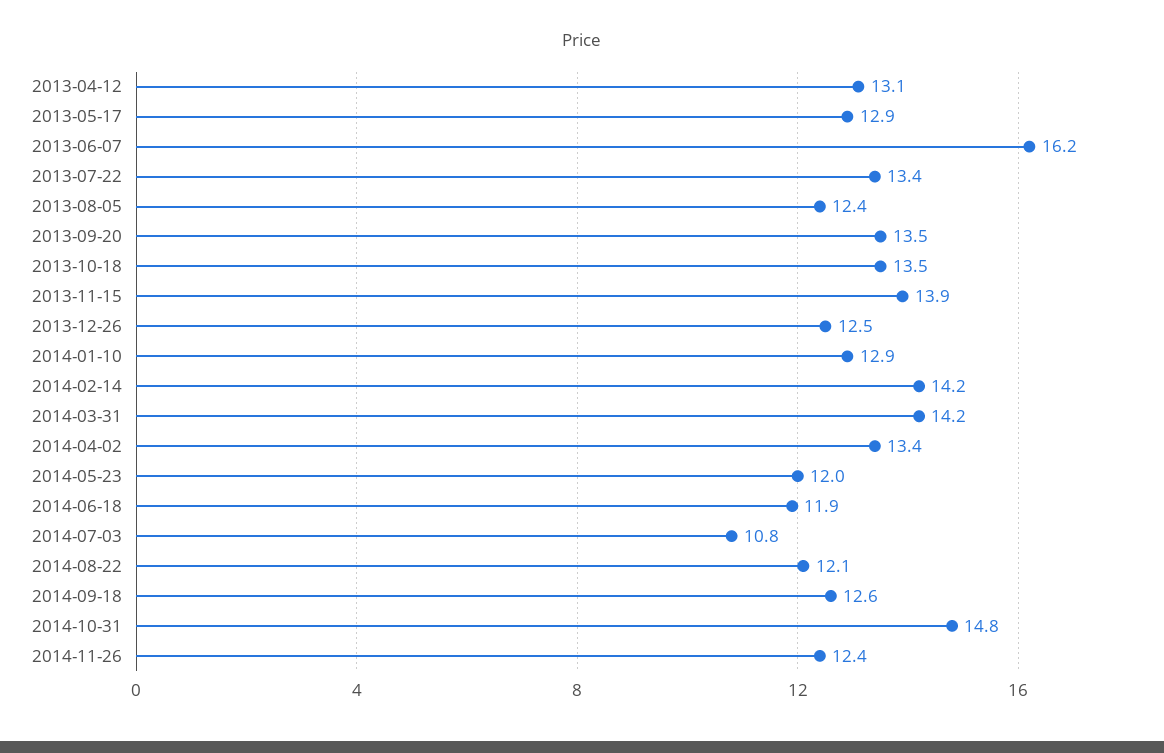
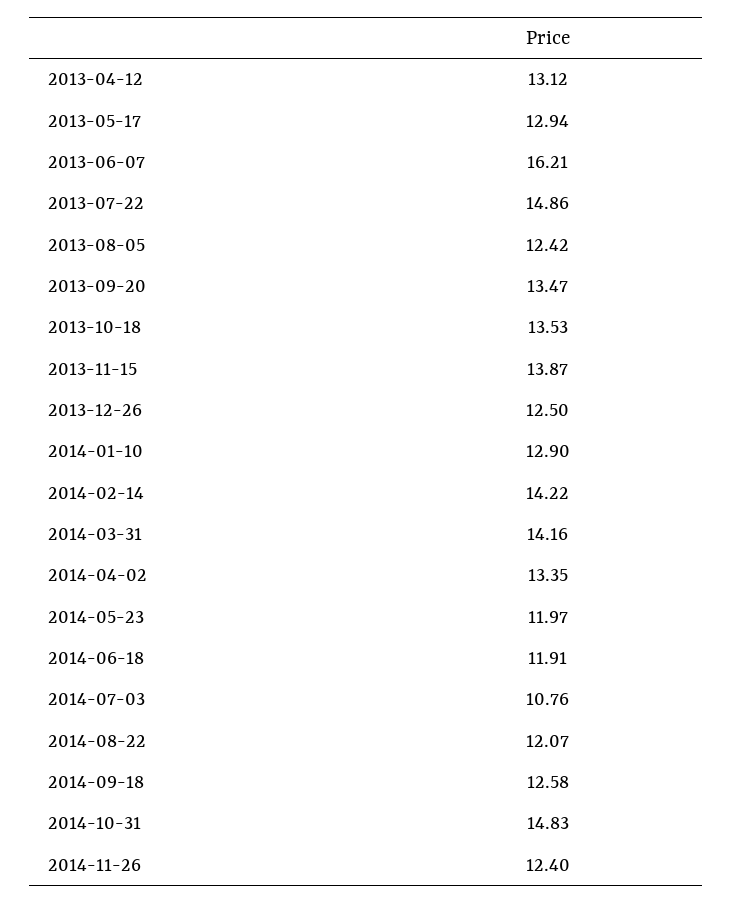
2013-07-22: 13.4 -> 14.86

